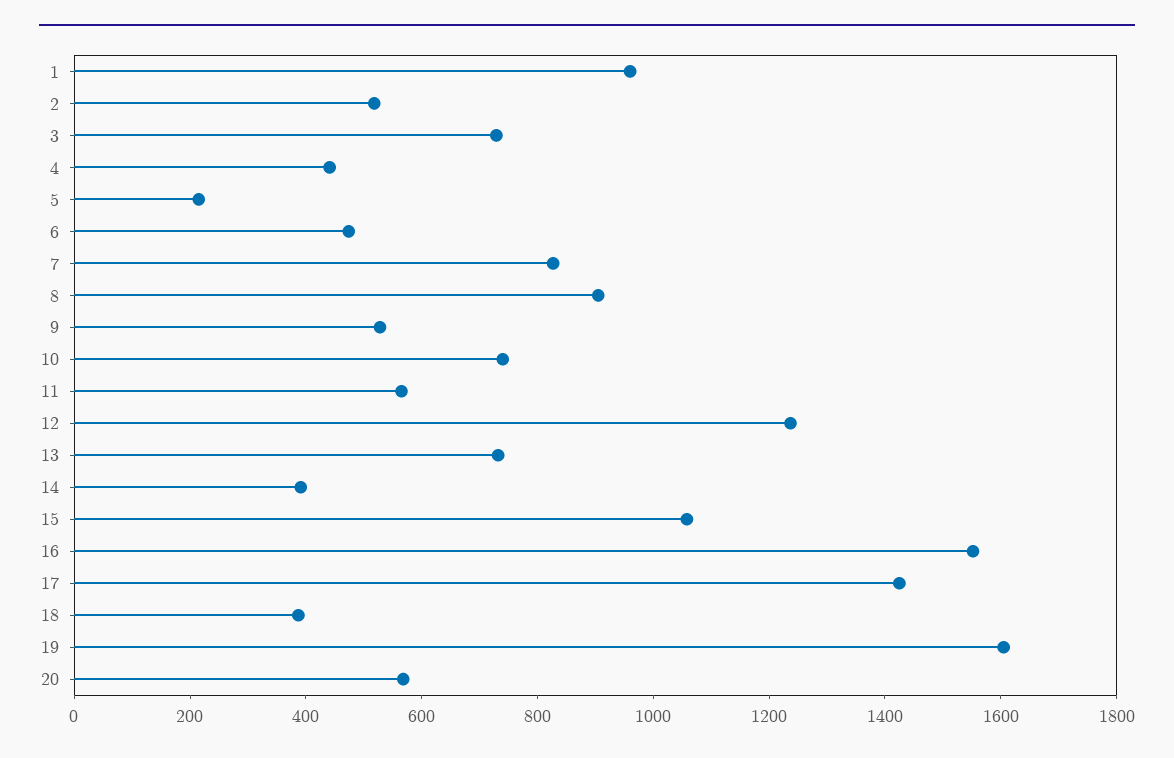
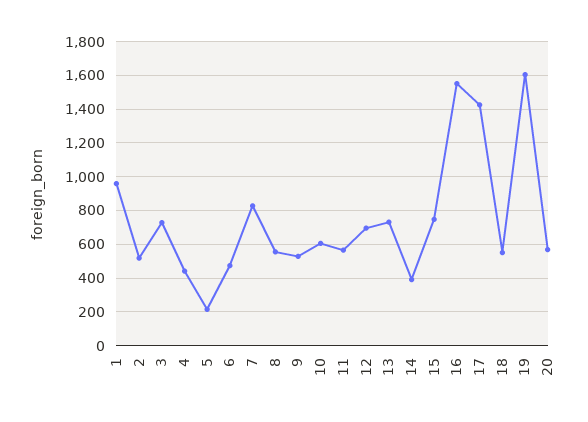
8: 900 -> 550
10: 750 -> 600
12: 1250 -> 700
15: 1050 -> 750
18: 400 -> 550

